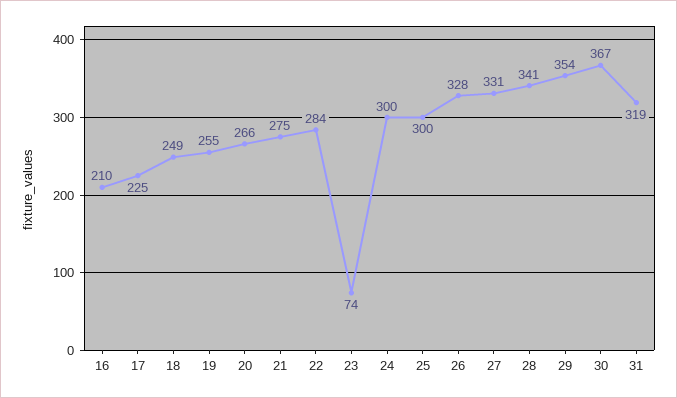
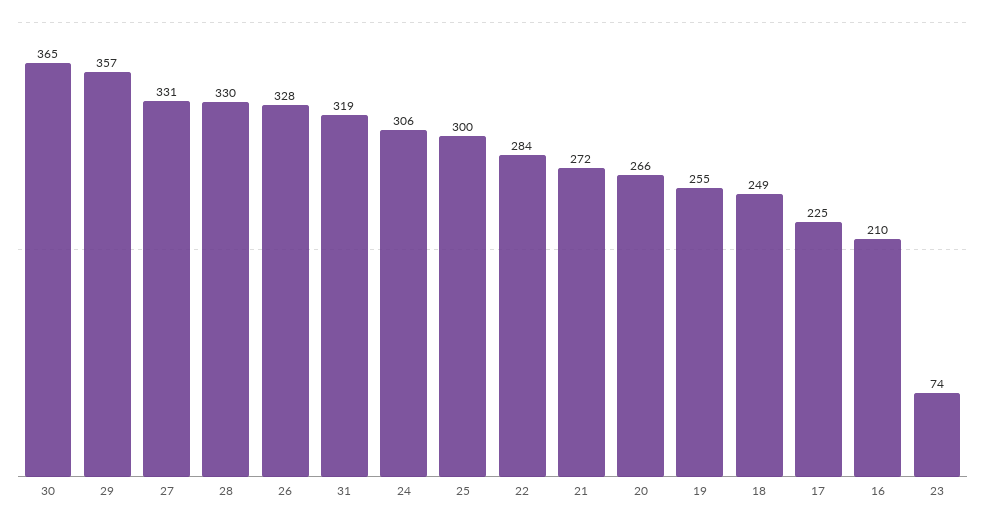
21: 275 -> 272
24: 300 -> 306
28: 341 -> 330
29: 354 -> 357
30: 367 -> 365

